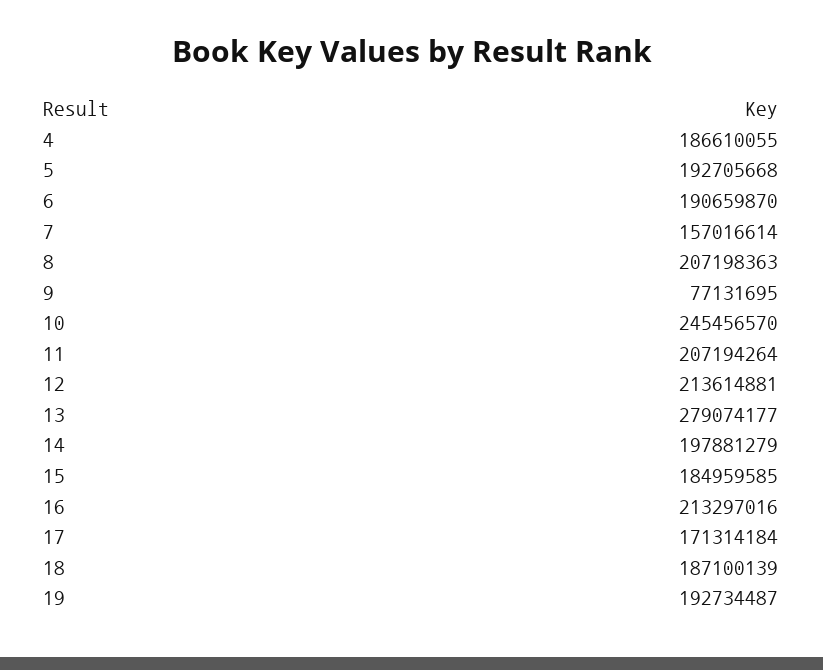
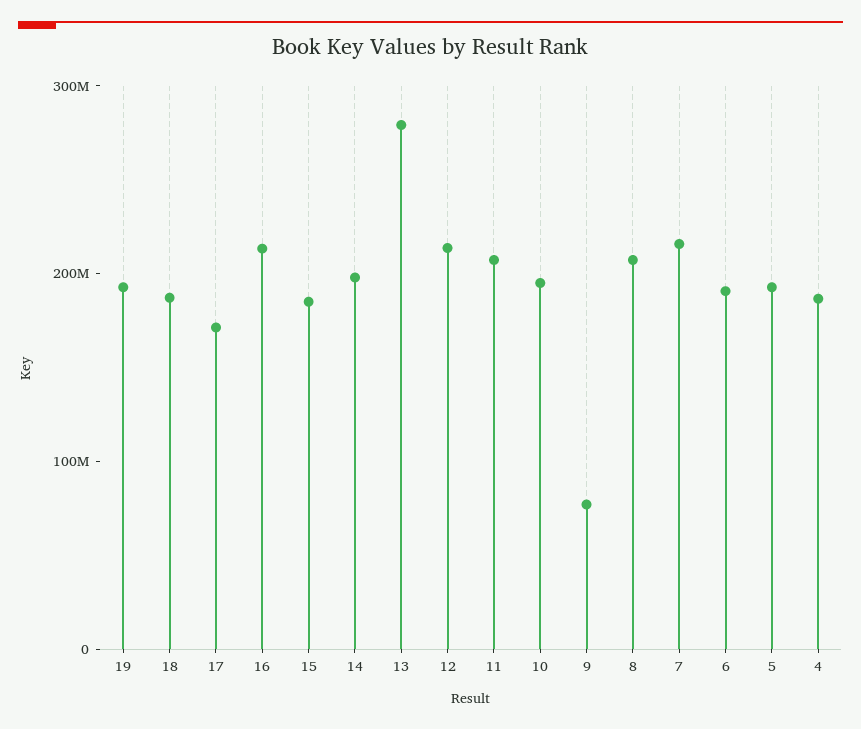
7: 157016614 -> 220000000
10: 245456570 -> 200000000

